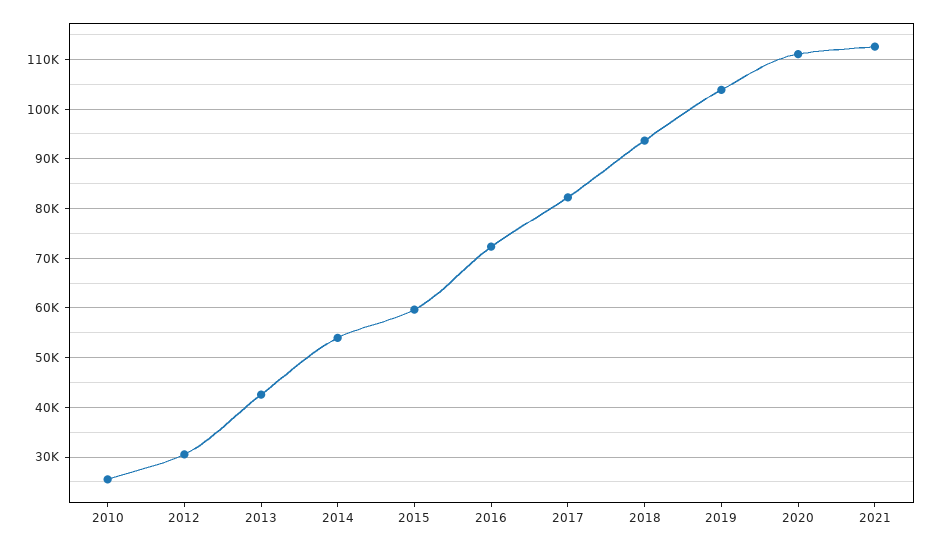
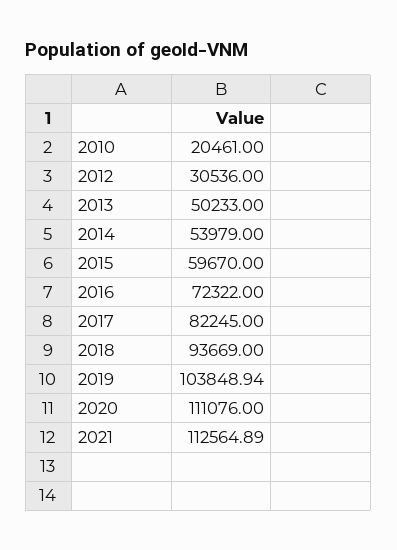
2010: 26000 -> 20461
2013: 42000 -> 50233

